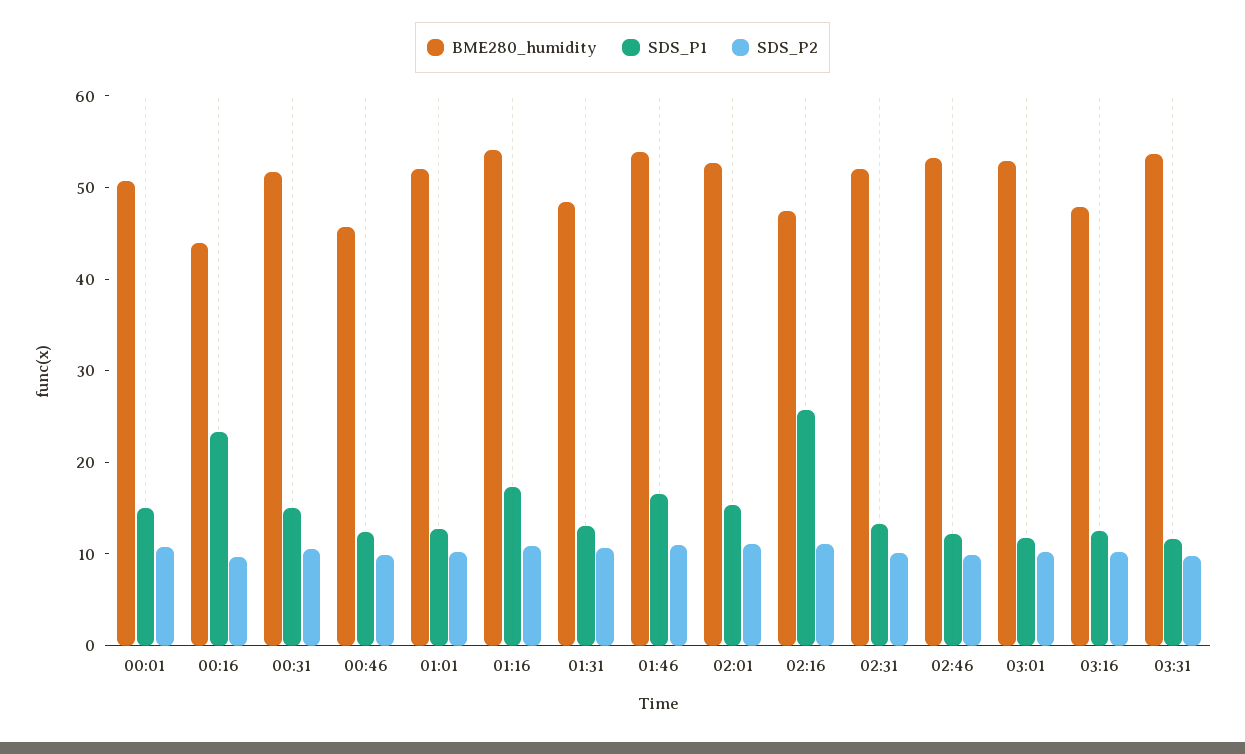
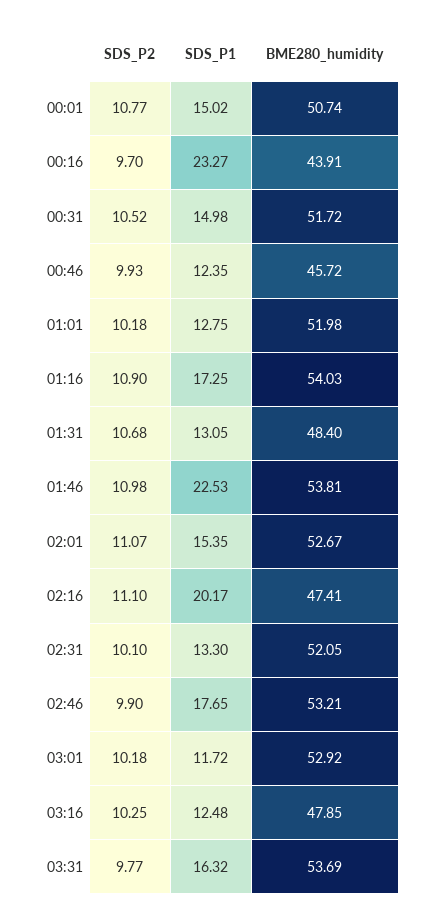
SDS_P1, 01:46: 16 -> 22.53
SDS_P1, 02:16: 26 -> 20.17
SDS_P1, 02:46: 12 -> 17.65
SDS_P1, 03:31: 12 -> 16.32

